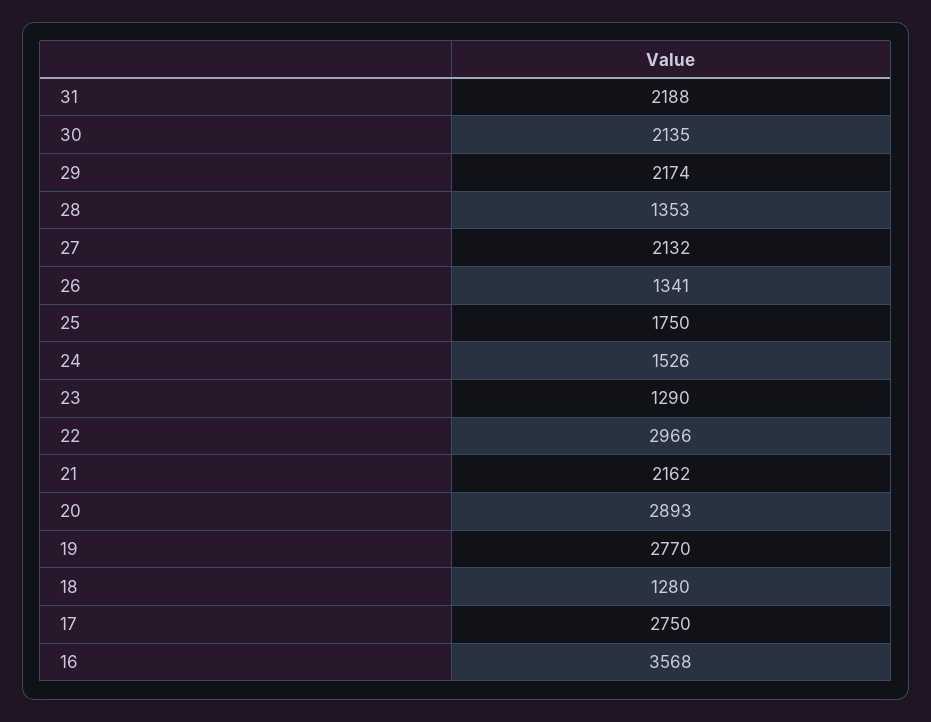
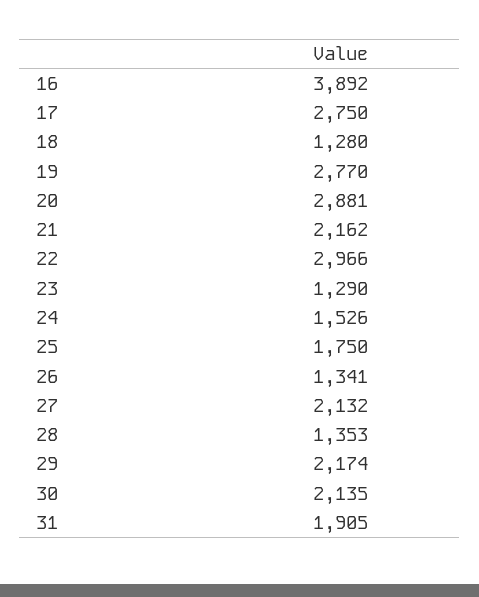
31: 2188 -> 1905
20: 2893 -> 2881
16: 3568 -> 3892

